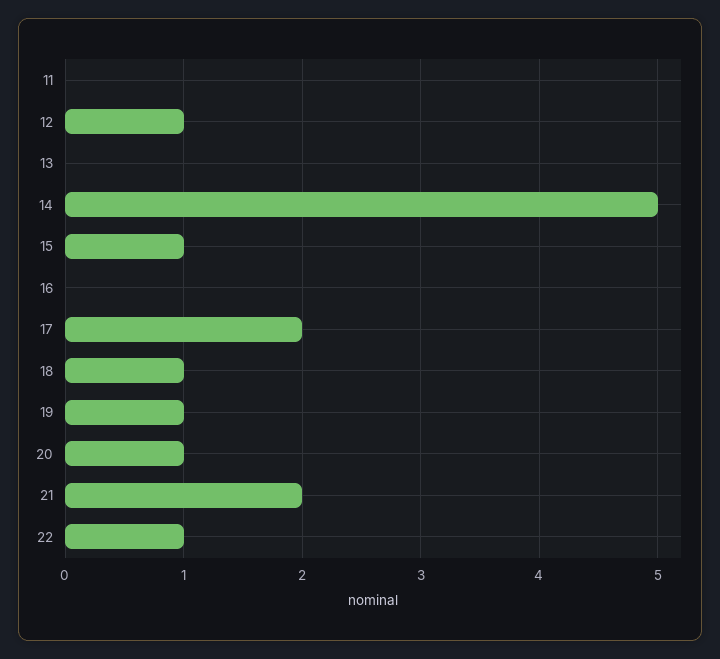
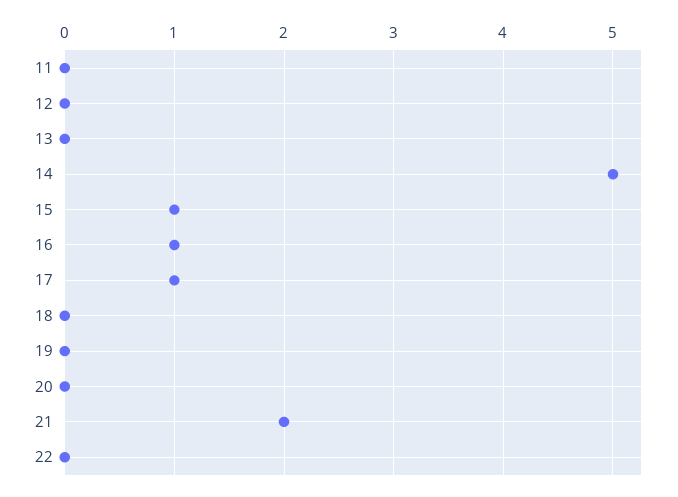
12: 1 -> 0
16: 0 -> 1
17: 2 -> 1
18: 1 -> 0
19: 1 -> 0
20: 1 -> 0
22: 1 -> 0

